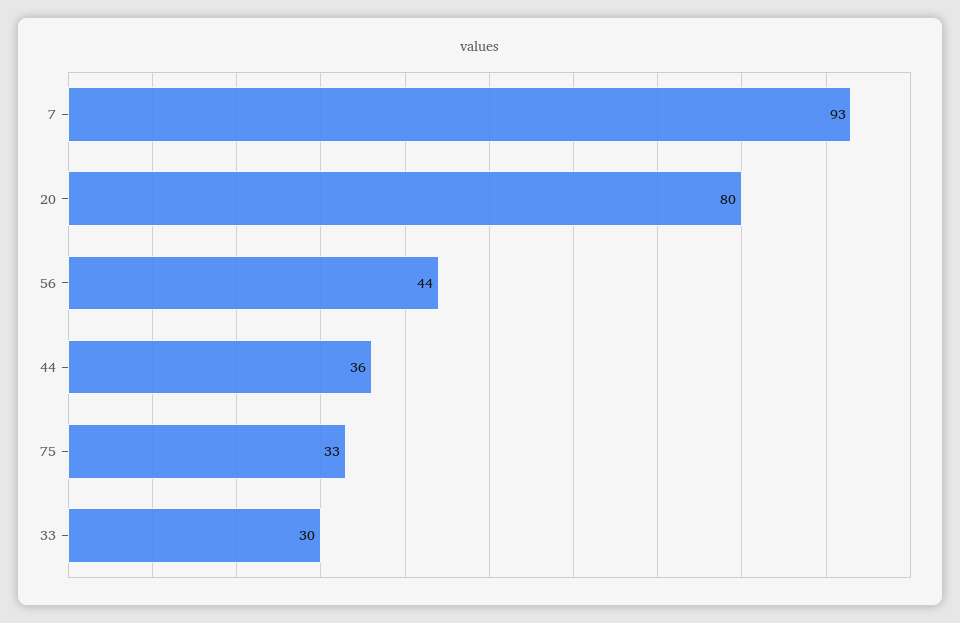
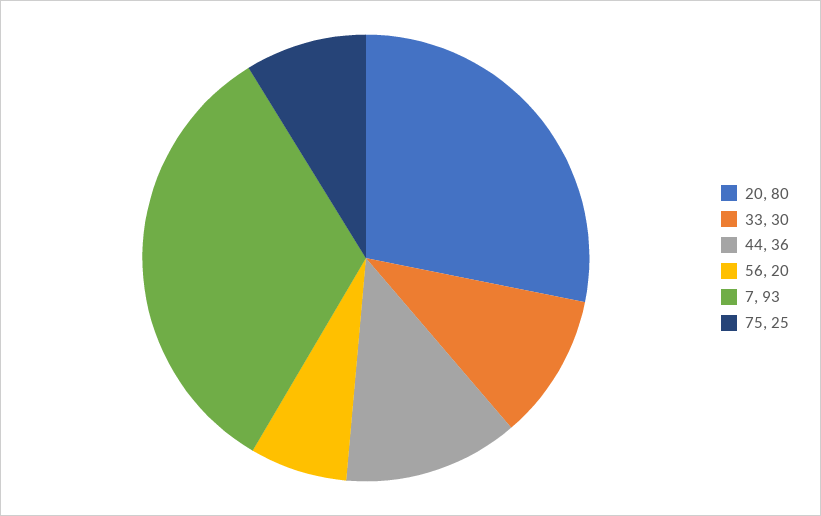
56: 44 -> 20
75: 33 -> 25

